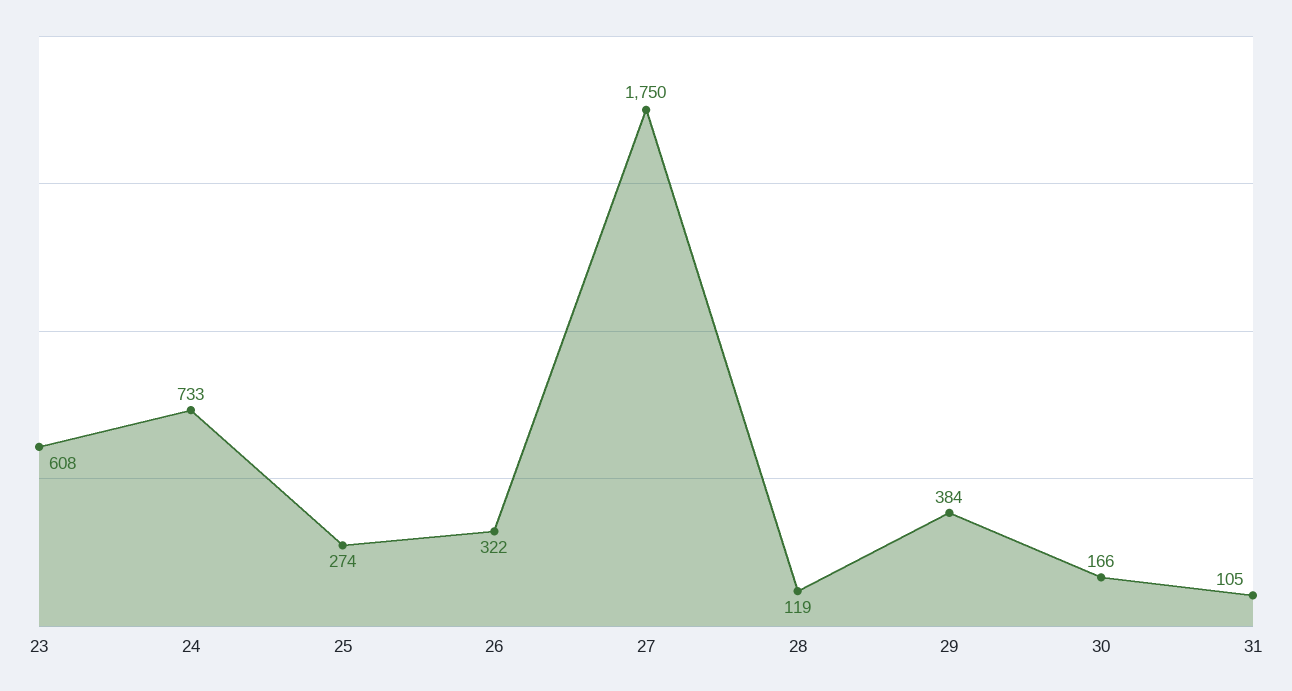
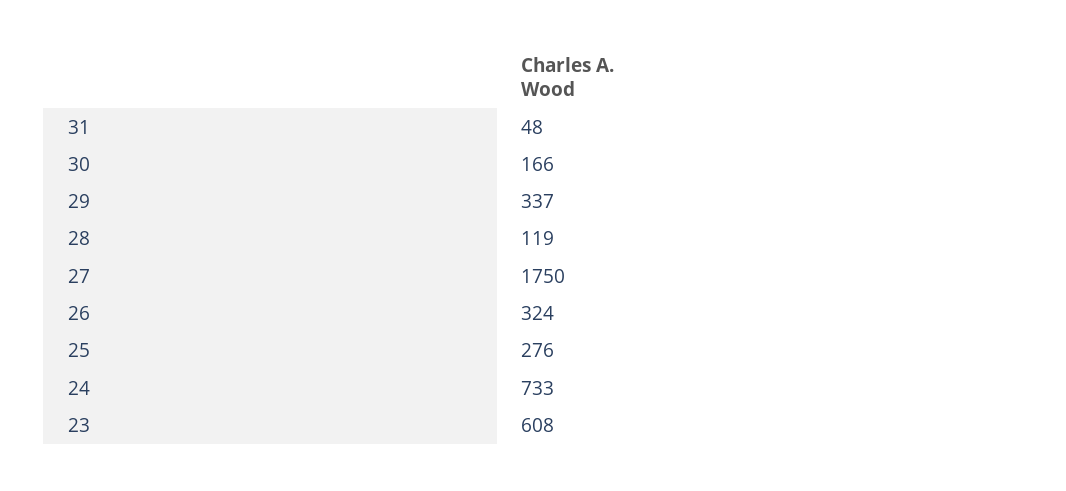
25: 274 -> 276
26: 322 -> 324
29: 384 -> 337
31: 105 -> 48

